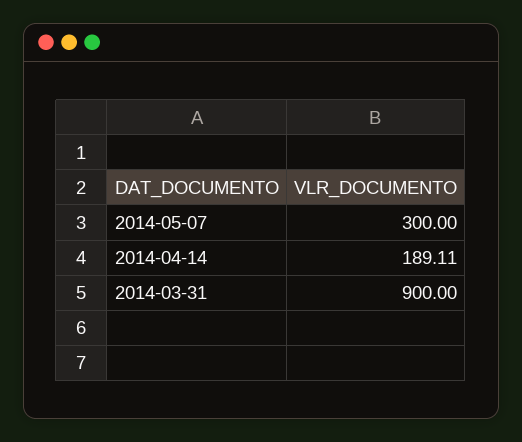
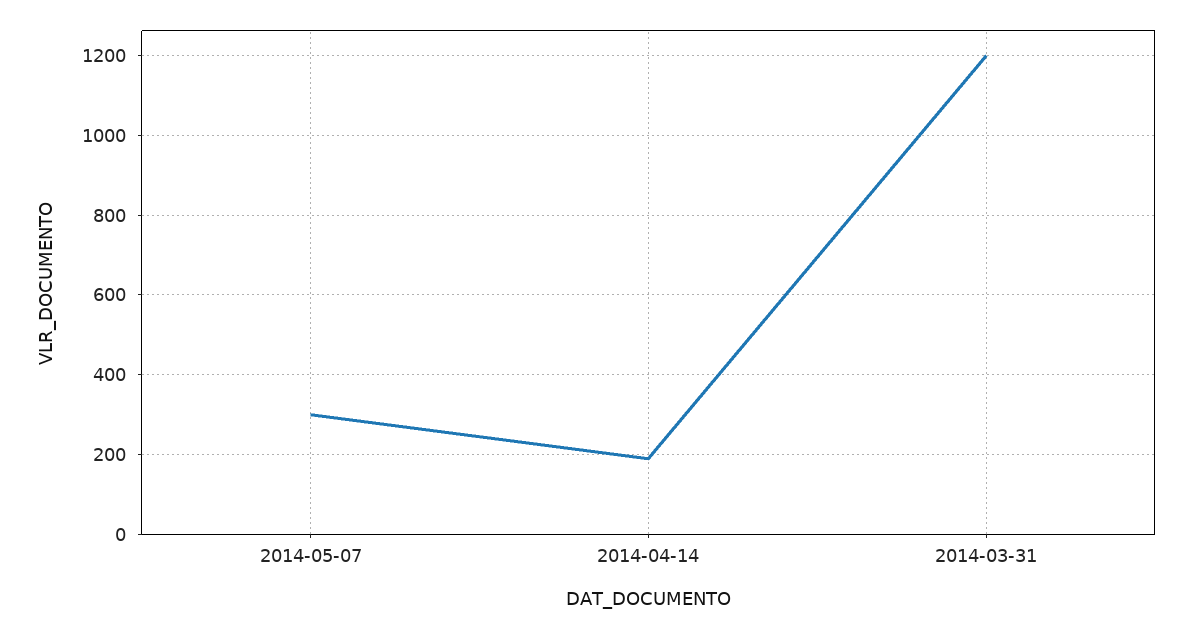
2014-03-31: 900 -> 1200

